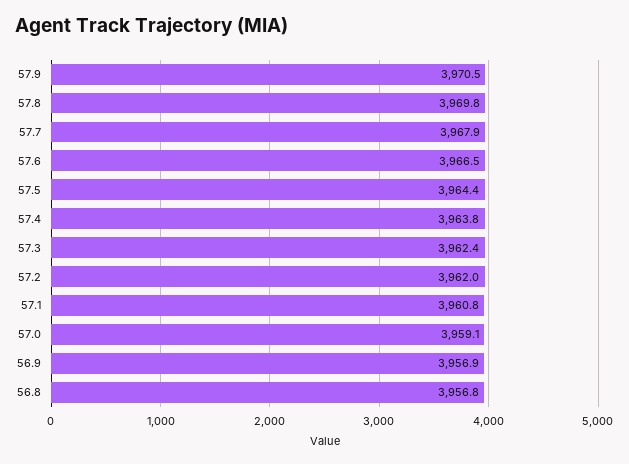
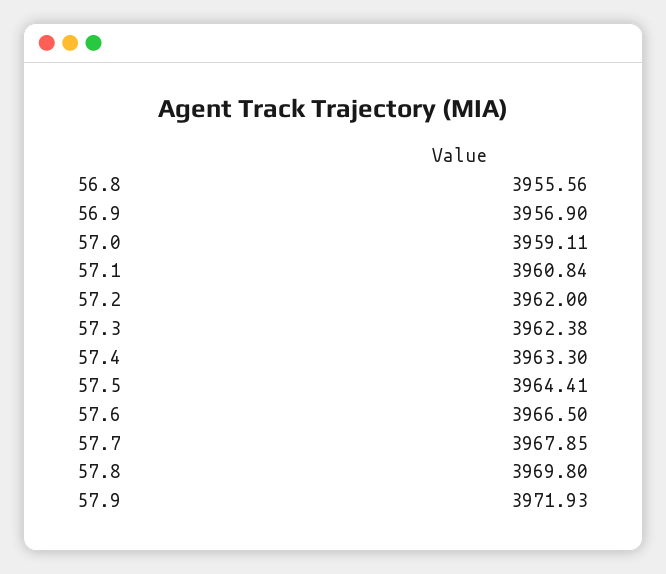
57.9: 3970.5 -> 3971.93
57.4: 3963.8 -> 3963.3
56.8: 3956.8 -> 3955.56

